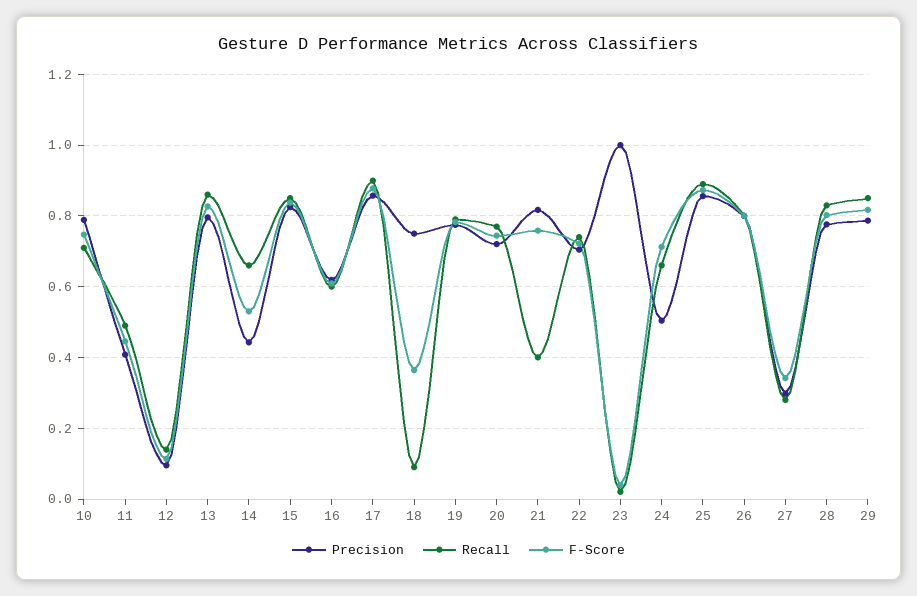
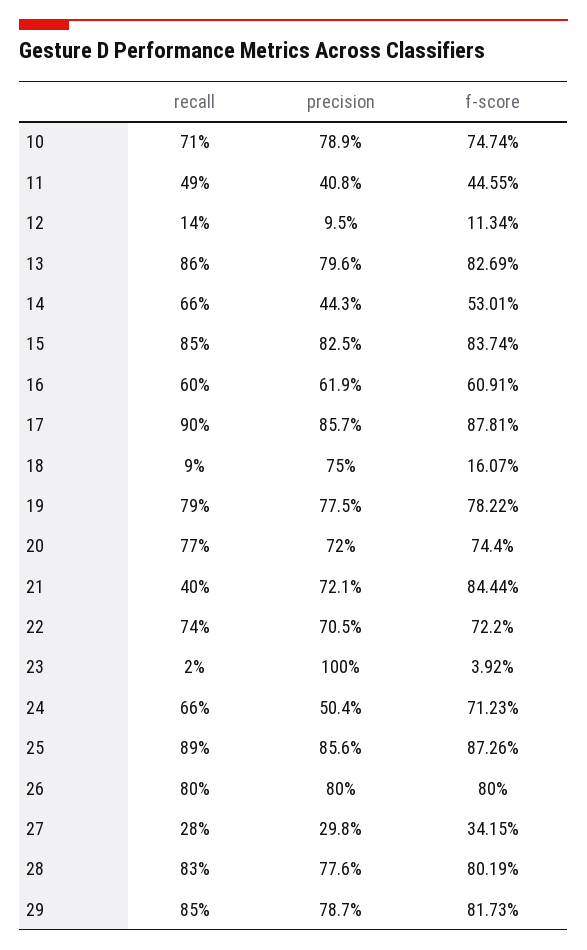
F-Score, 18: 0.36 -> 0.1607
Precision, 21: 0.82 -> 0.721
F-Score, 21: 0.76 -> 0.8444

